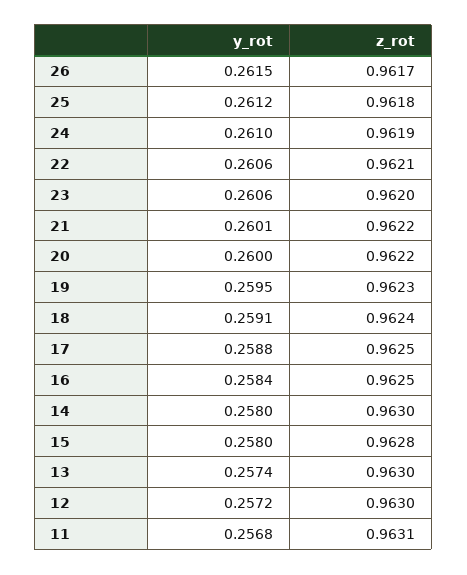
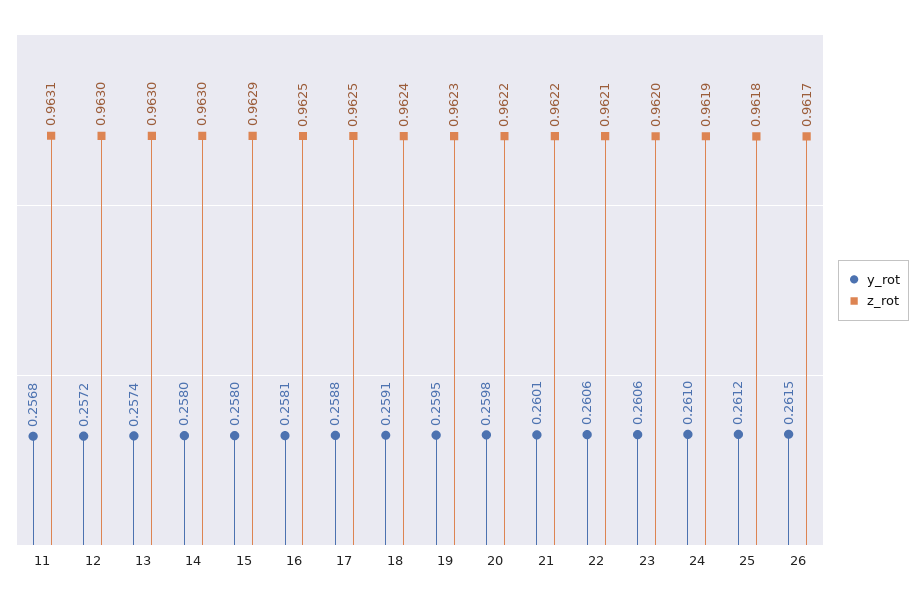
y_rot, 20: 0.26 -> 0.2598
y_rot, 16: 0.2584 -> 0.2581
z_rot, 15: 0.9628 -> 0.9629

